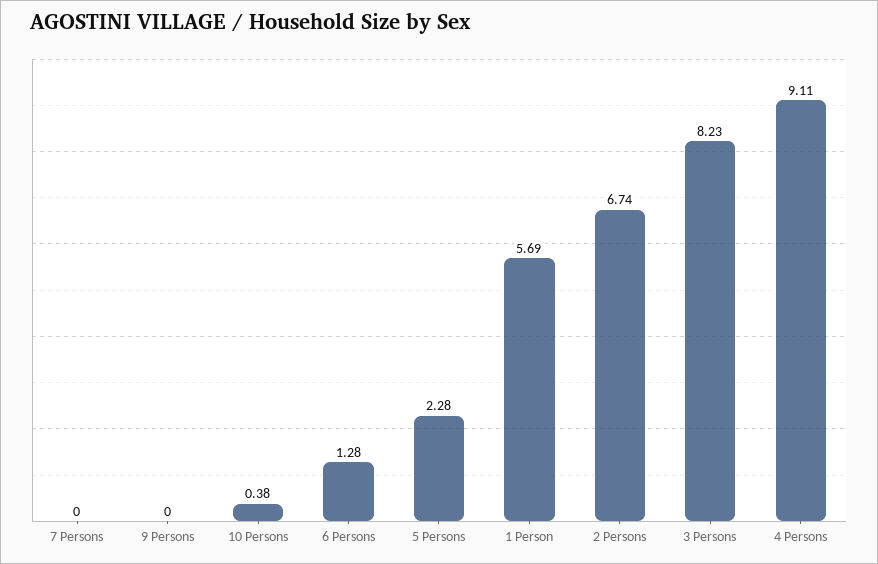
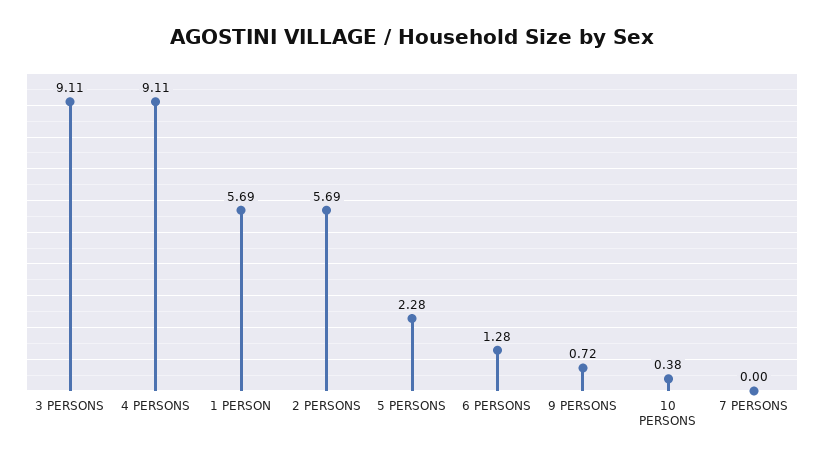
9 Persons: 0 -> 0.72
2 Persons: 6.74 -> 5.69
3 Persons: 8.23 -> 9.11

